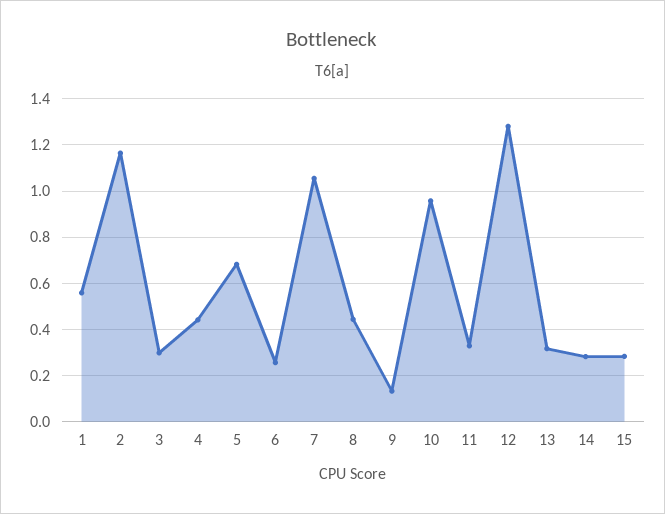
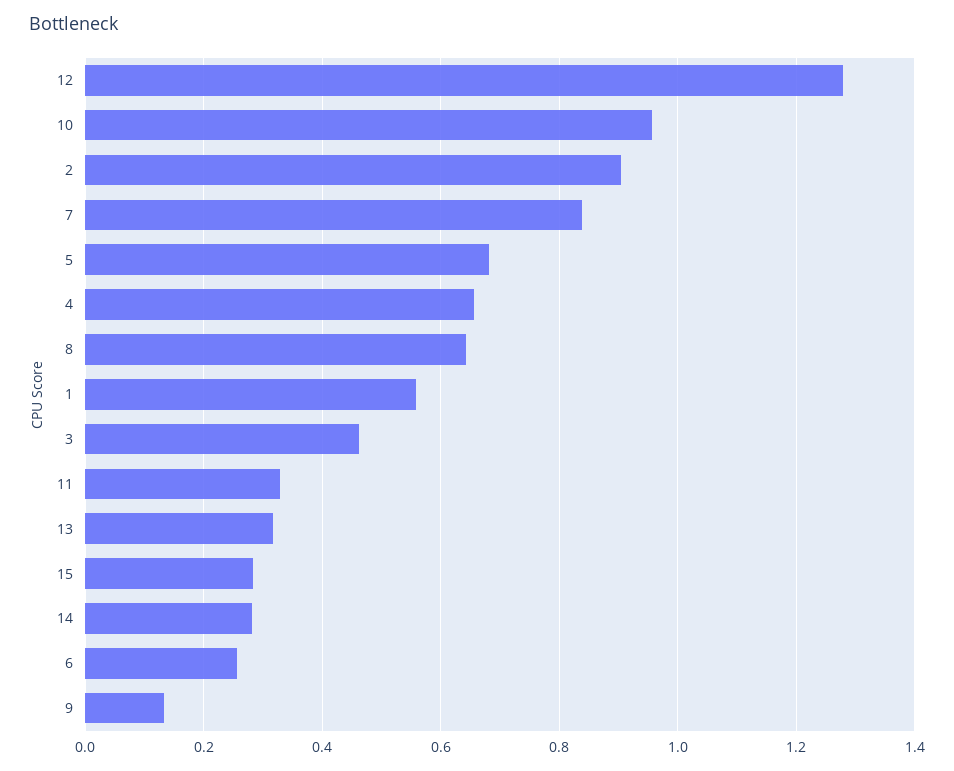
2: 1.15 -> 0.9
3: 0.3 -> 0.46
4: 0.45 -> 0.66
7: 1.05 -> 0.84
8: 0.45 -> 0.64

